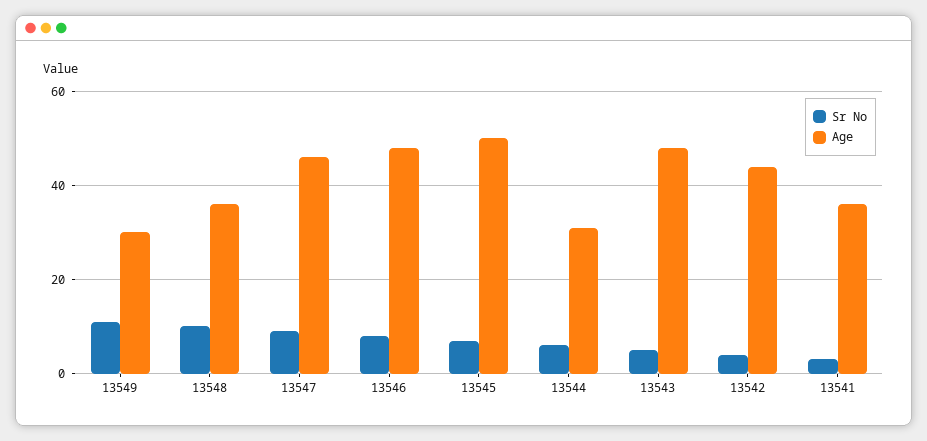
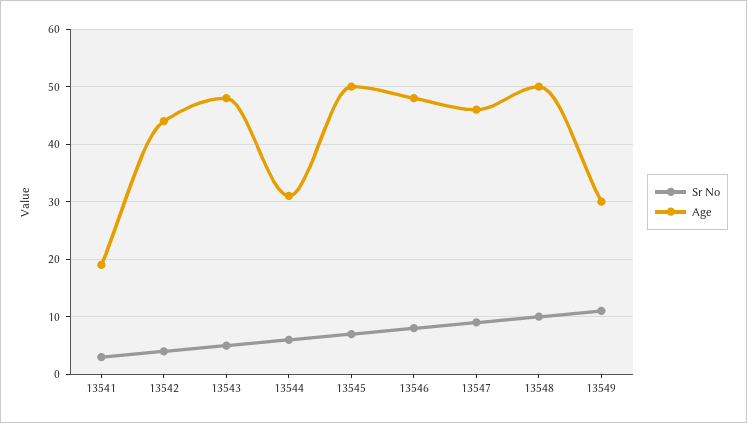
Age, 13548: 35 -> 50
Age, 13541: 35 -> 20

